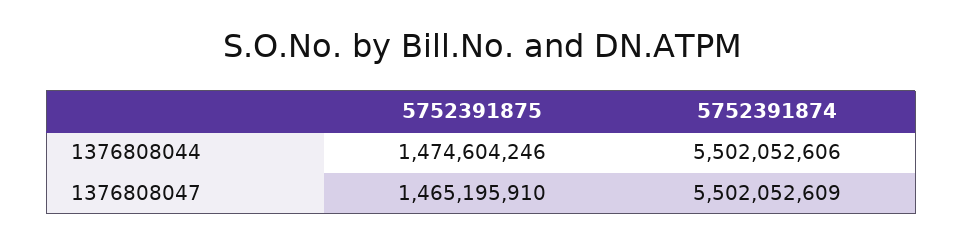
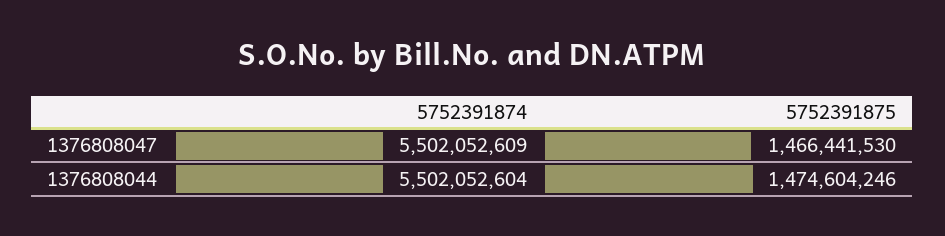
5752391874, 1376808044: 5502052606 -> 5502052604
5752391875, 1376808047: 1465195910 -> 1466441530

